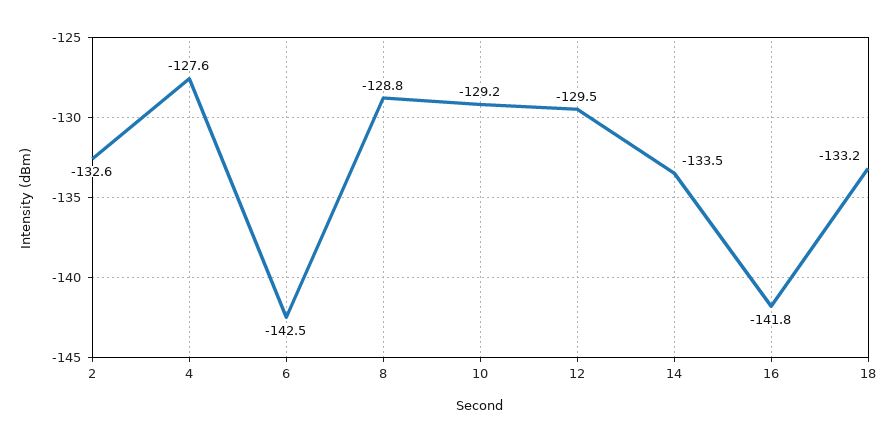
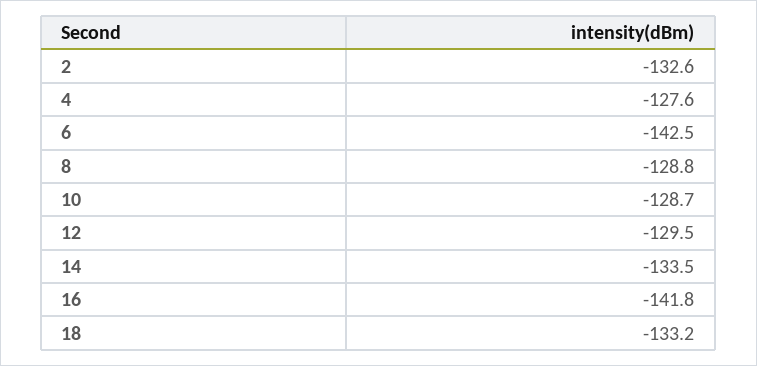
10: -129.2 -> -128.7

